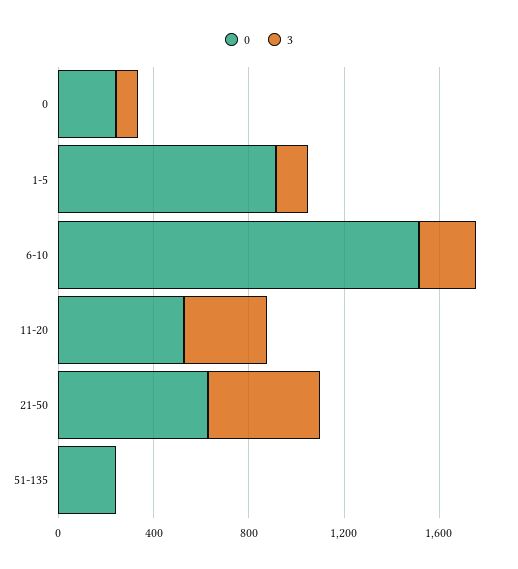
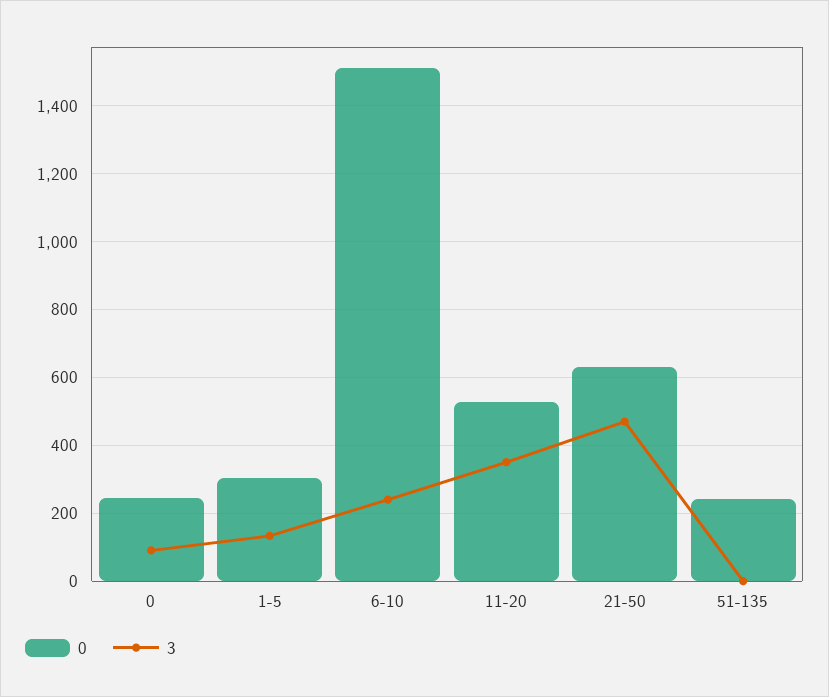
0, 1-5: 900 -> 300

